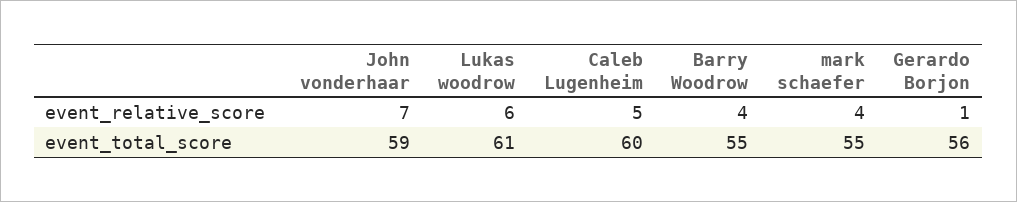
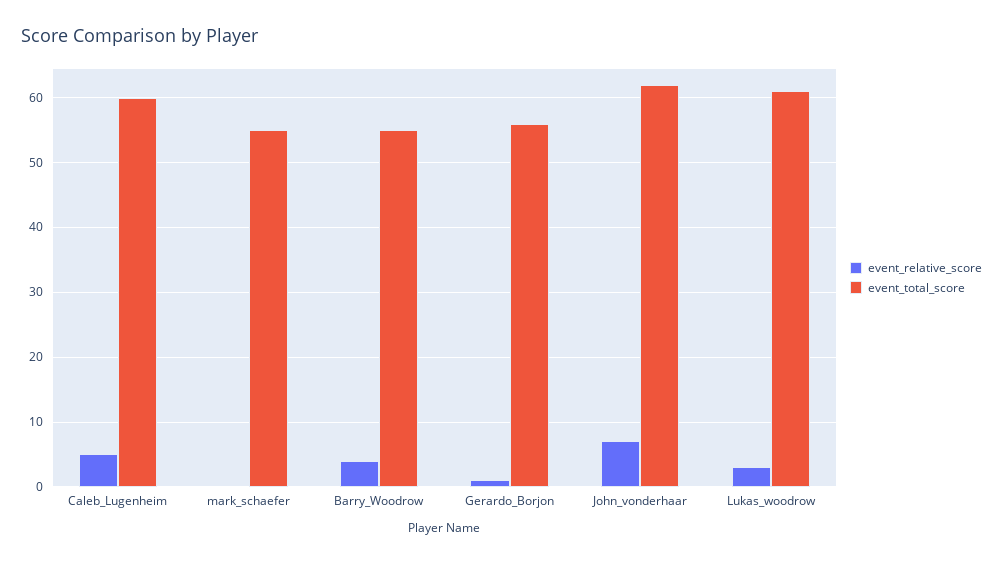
event_relative_score, Lukas woodrow: 6 -> 3
event_relative_score, mark schaefer: 4 -> 0
event_total_score, John vonderhaar: 59 -> 62

